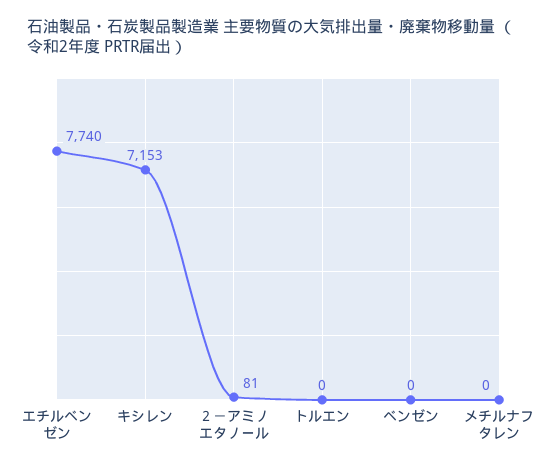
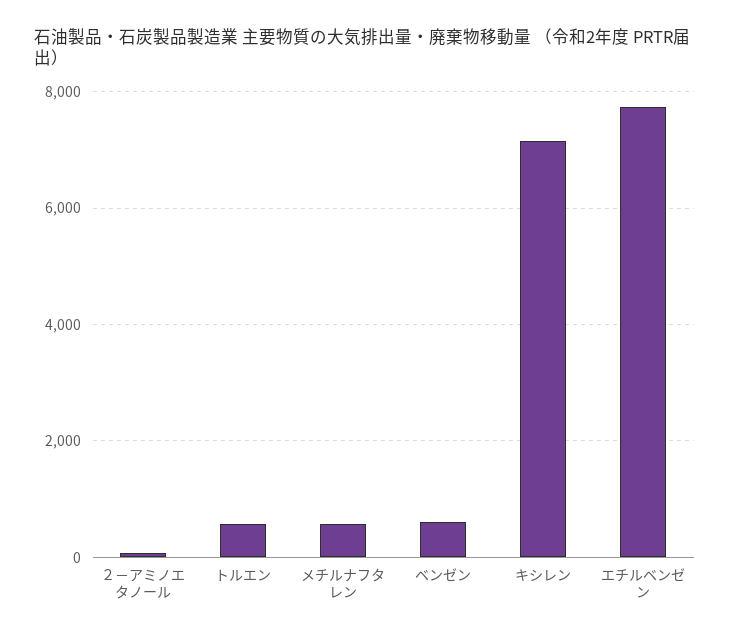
トルエン: 0 -> 600
ベンゼン: 0 -> 600
メチルナフタレン: 0 -> 600

